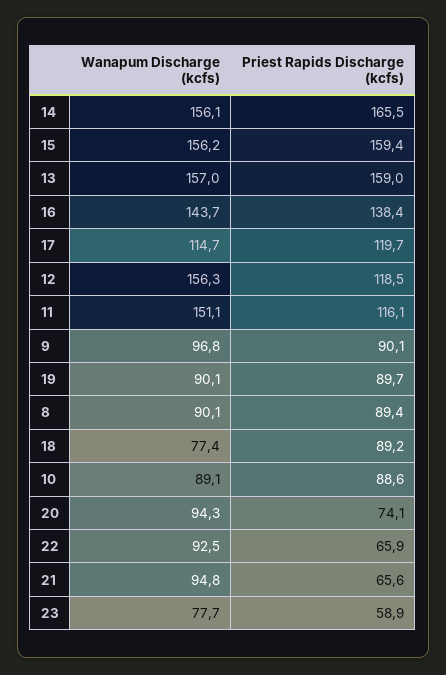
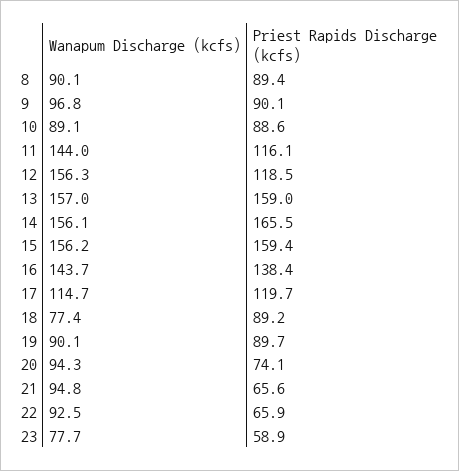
Wanapum Discharge (kcfs), 11: 151.1 -> 144

